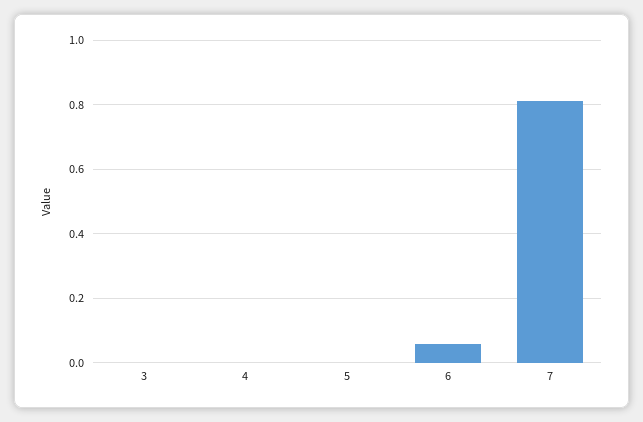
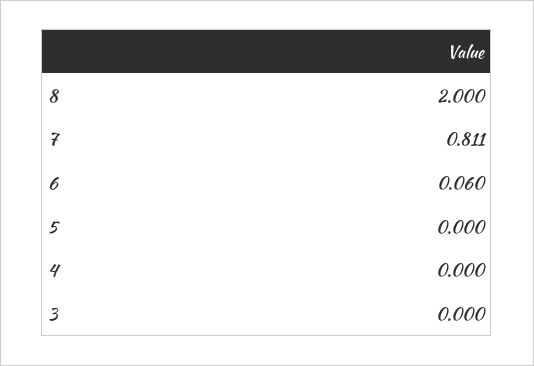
8: none -> 2

